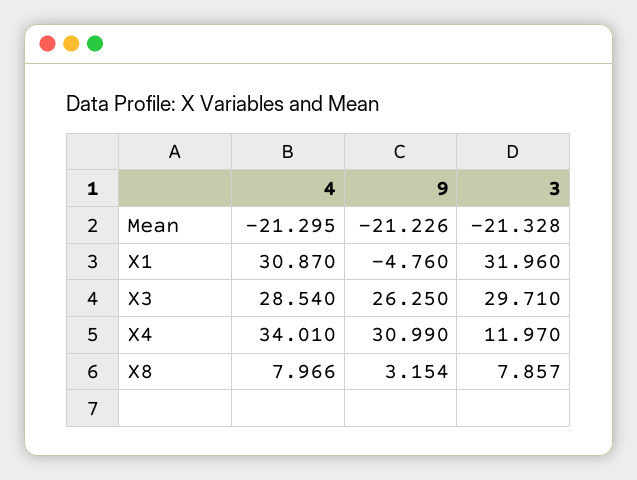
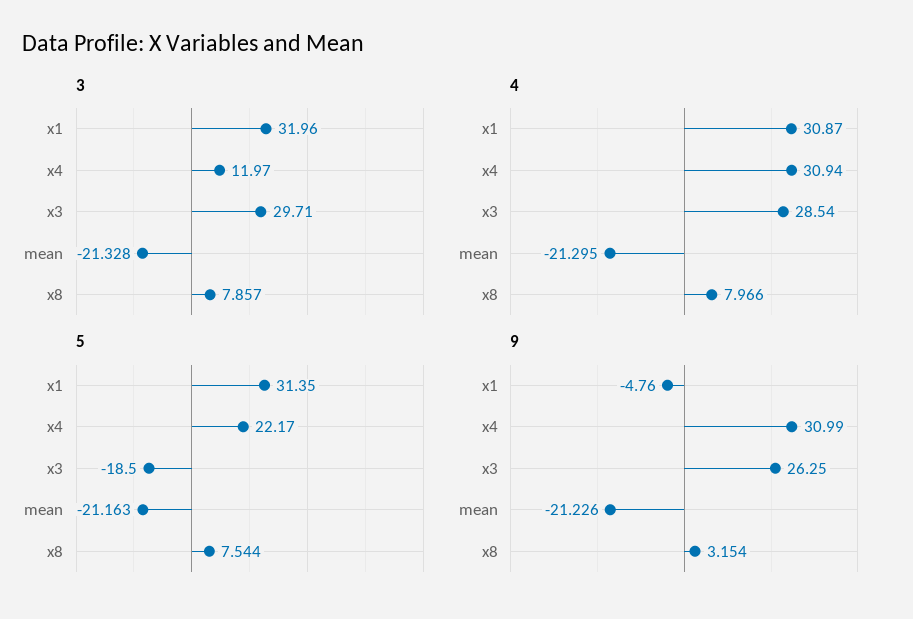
4, X4: 34.01 -> 30.94
5, X1: none -> 31.35
5, X4: none -> 22.17
5, X3: none -> -18.5
5, Mean: none -> -21.163
5, X8: none -> 7.544

